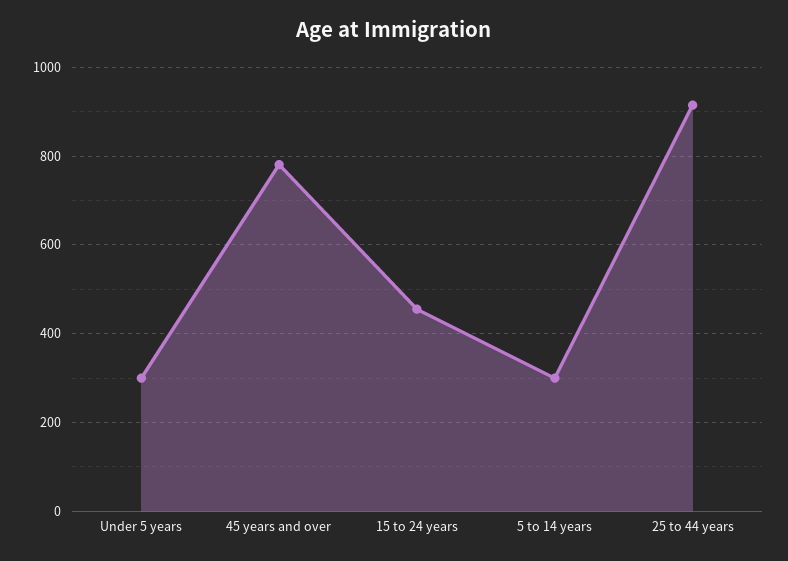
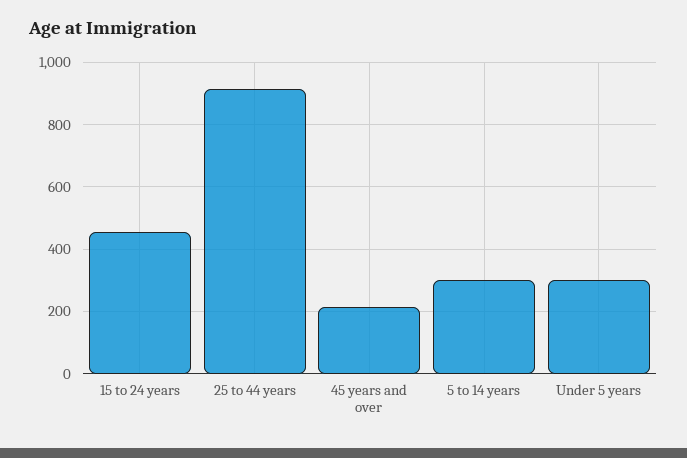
45 years and over: 780 -> 220

